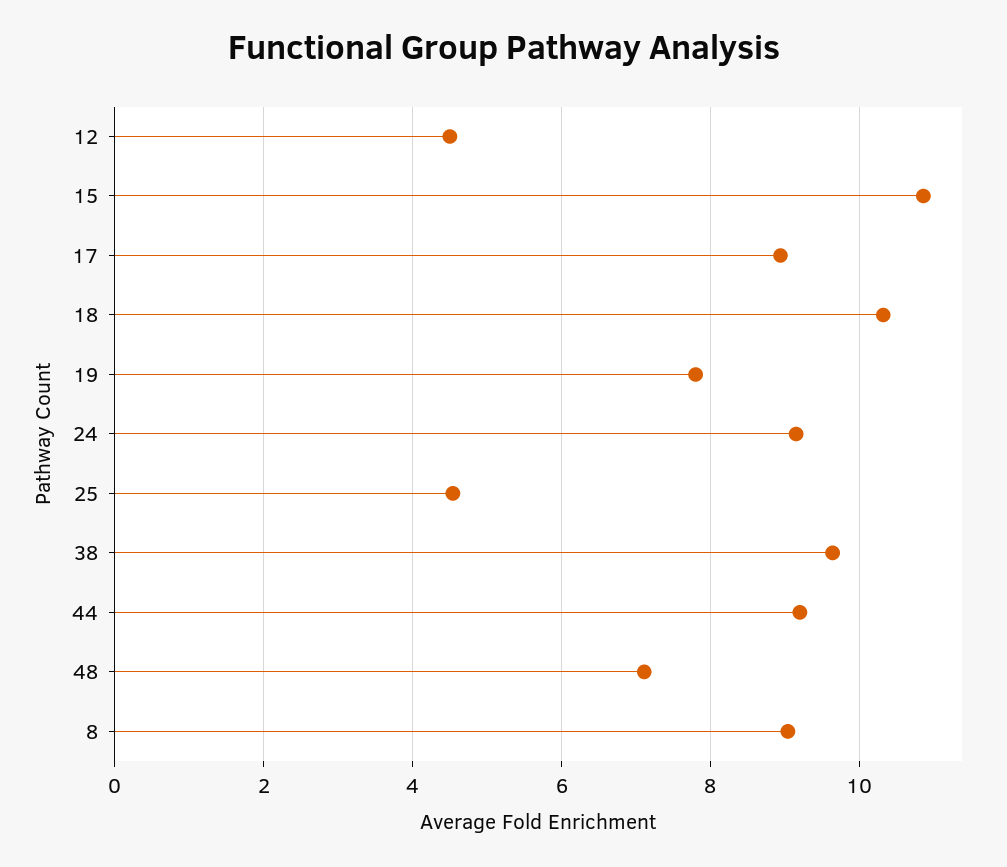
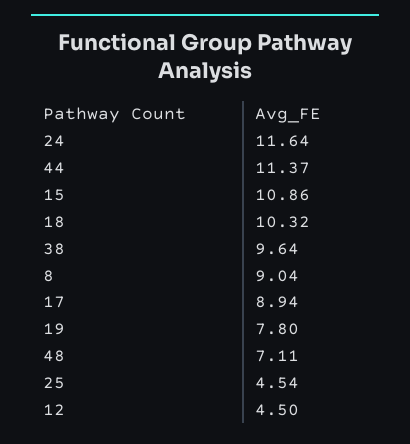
24: 9.2 -> 11.64
44: 9.2 -> 11.37

